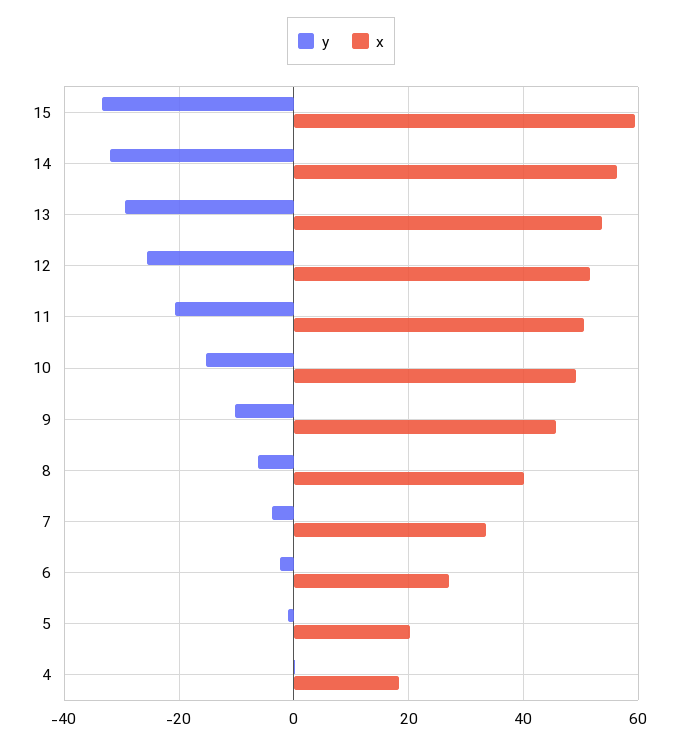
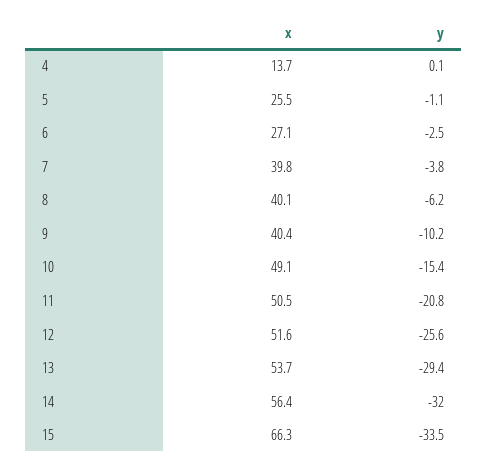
x, 15: 60 -> 66.3
x, 9: 46 -> 40.4
x, 7: 34 -> 39.8
x, 5: 20 -> 25.5
x, 4: 18 -> 13.7

